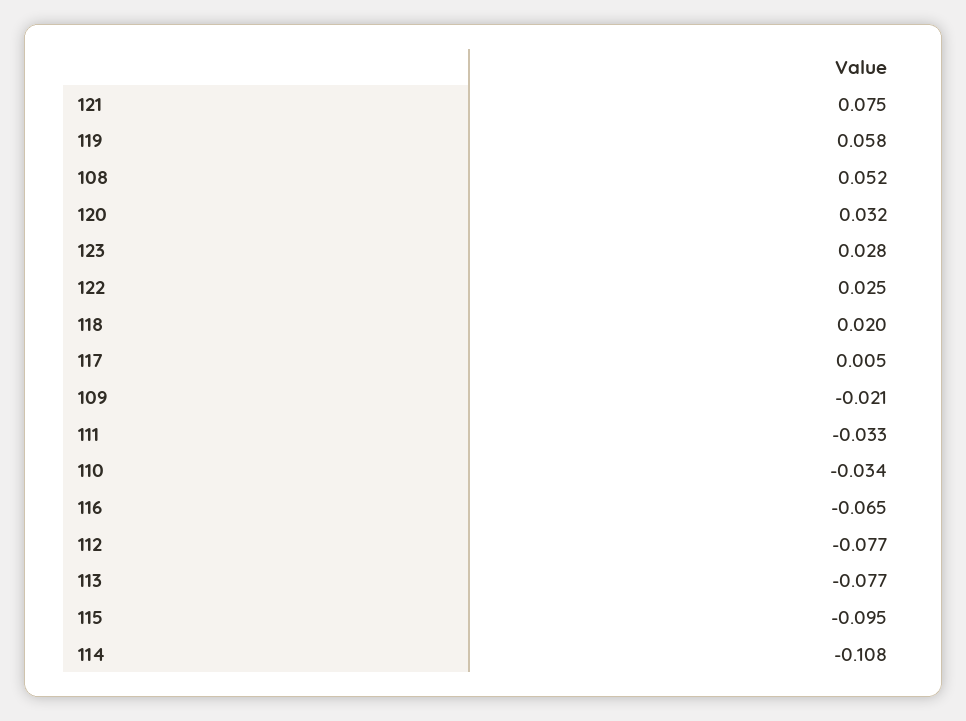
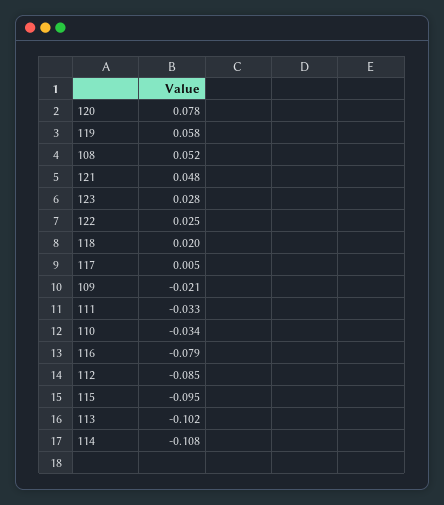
121: 0.075 -> 0.048
120: 0.032 -> 0.078
116: -0.065 -> -0.079
112: -0.077 -> -0.085
113: -0.077 -> -0.102

